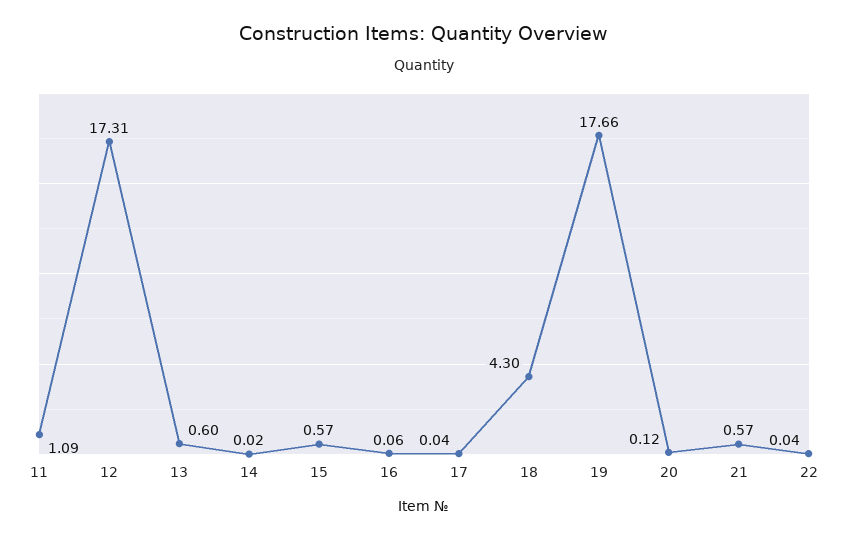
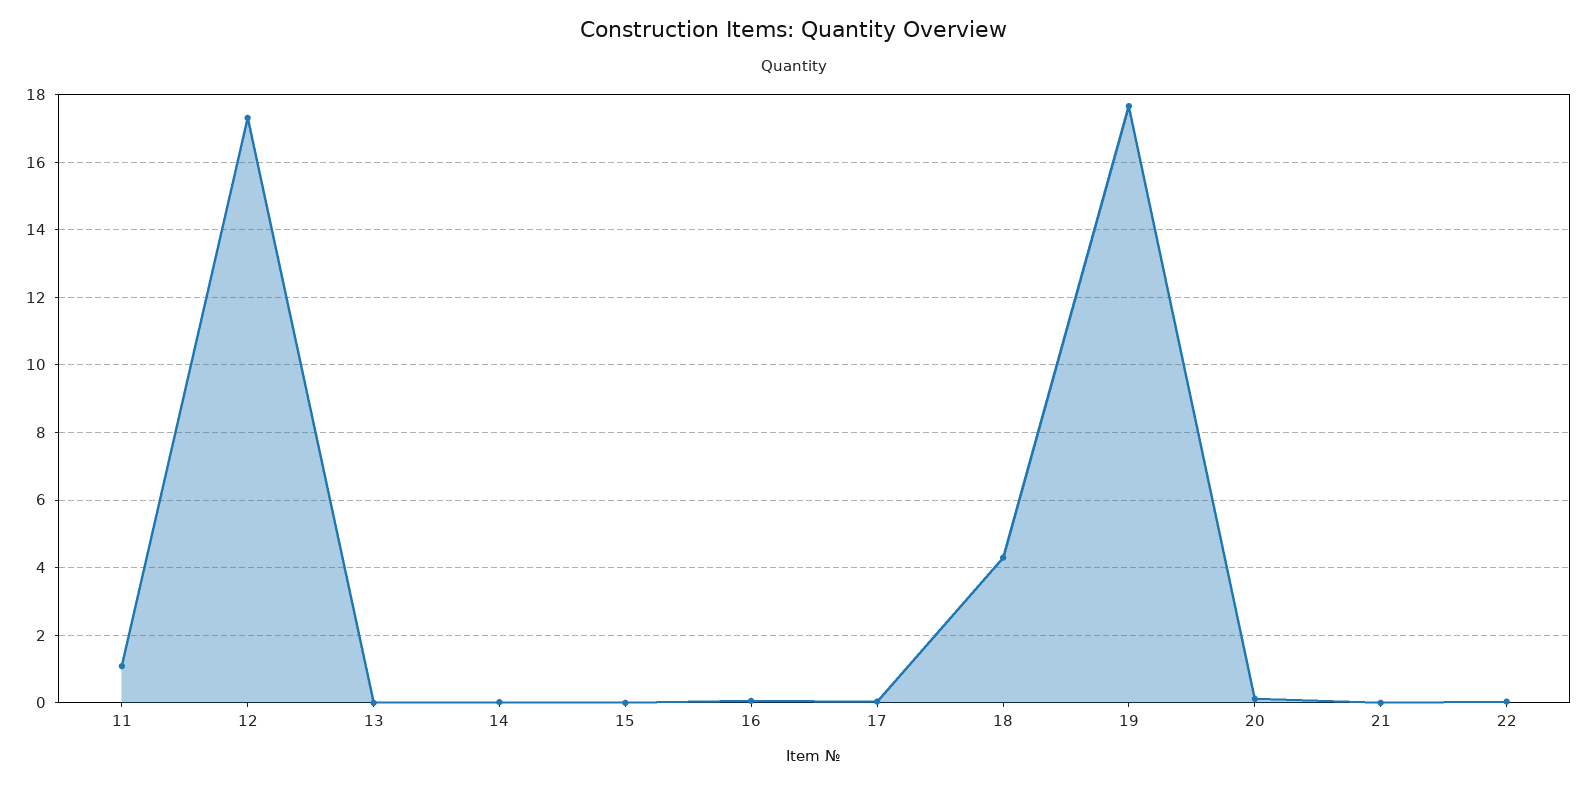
13: 0.6 -> 0
15: 0.57 -> 0
21: 0.57 -> 0

